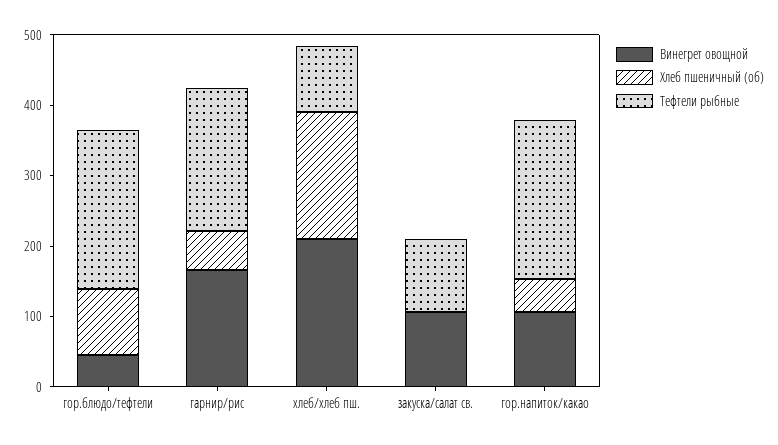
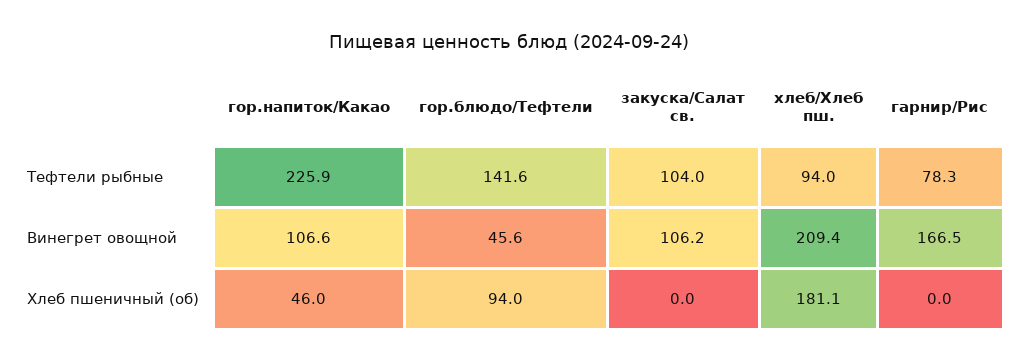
Тефтели рыбные, гор.блюдо/тефтели: 220 -> 141.6
Хлеб пшеничный (об), гарнир/рис: 60 -> 0
Тефтели рыбные, гарнир/рис: 200 -> 78.3

